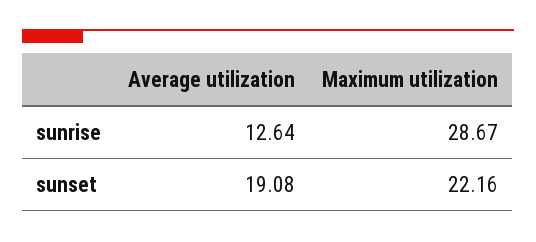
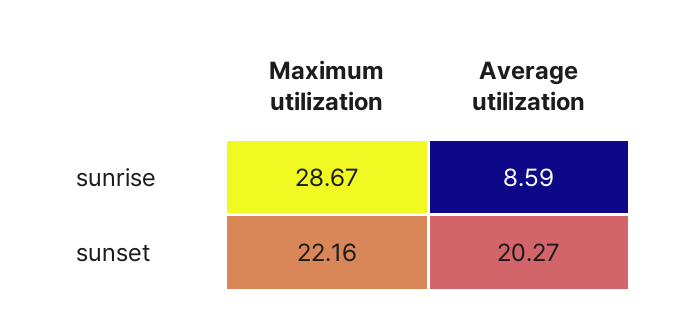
Average utilization, sunrise: 12.64 -> 8.59
Average utilization, sunset: 19.08 -> 20.27

